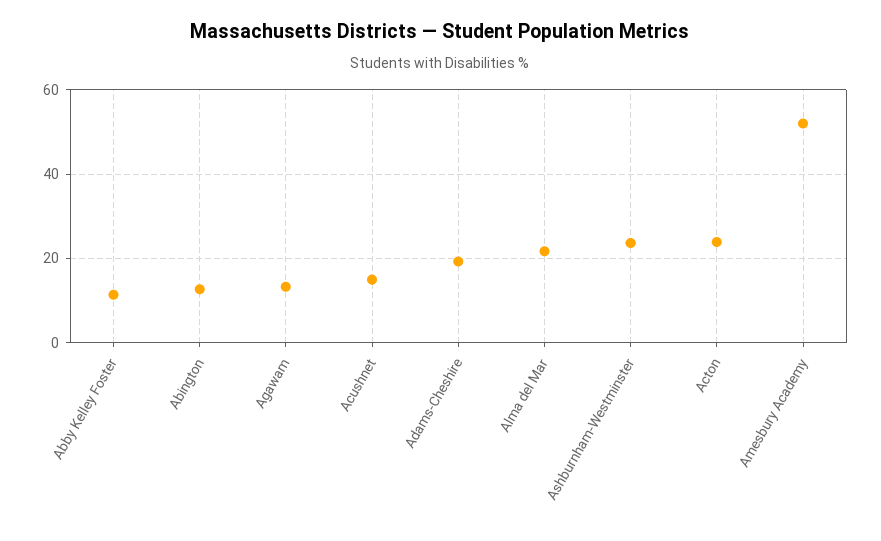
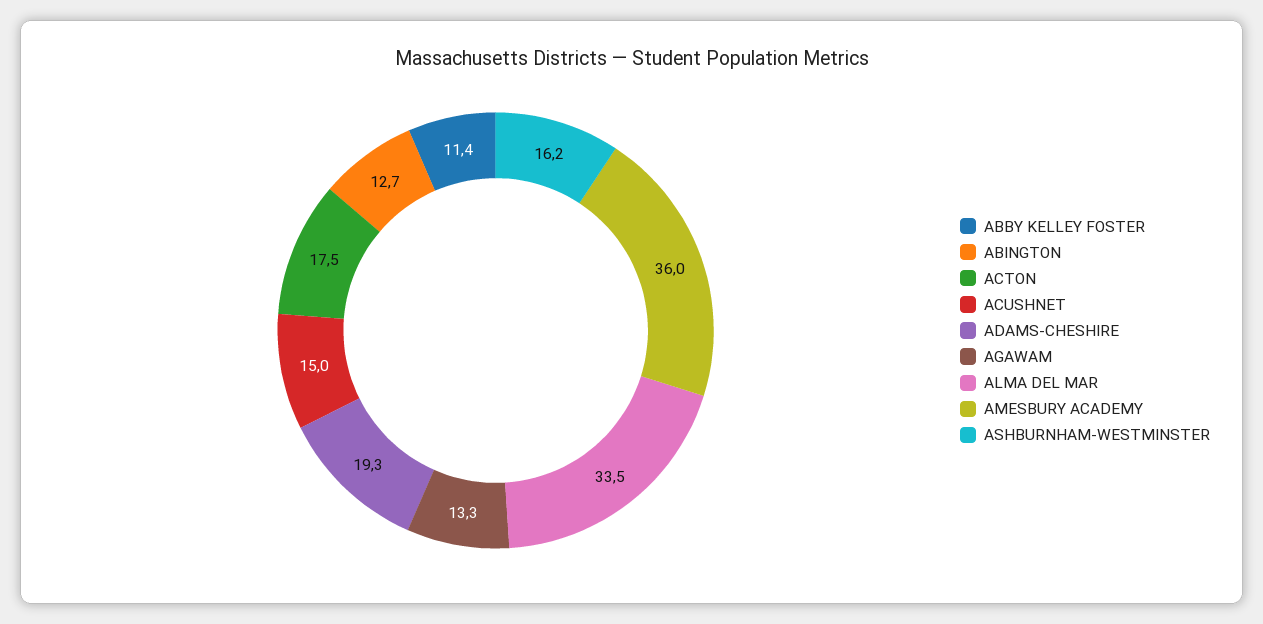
Alma del Mar: 22 -> 33.5
Ashburnham-Westminster: 24 -> 16.2
Acton: 24 -> 17.5
Amesbury Academy: 52 -> 36

